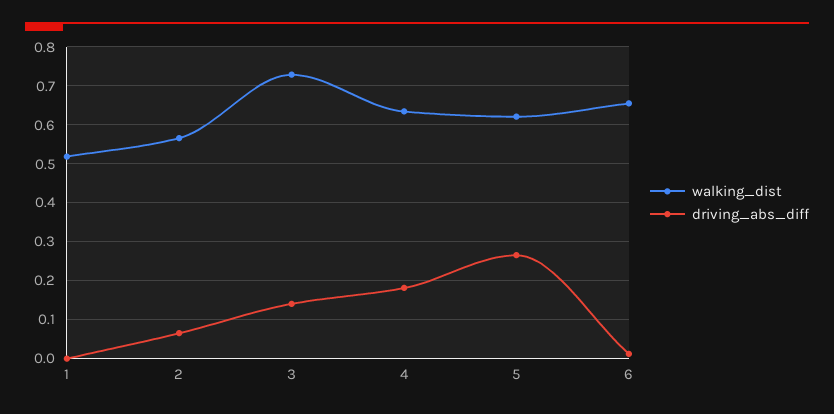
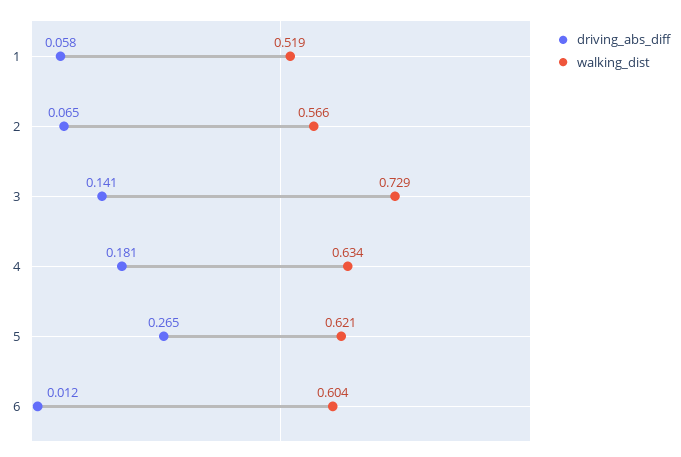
driving_abs_diff, 1: 0 -> 0.058
walking_dist, 6: 0.66 -> 0.604

